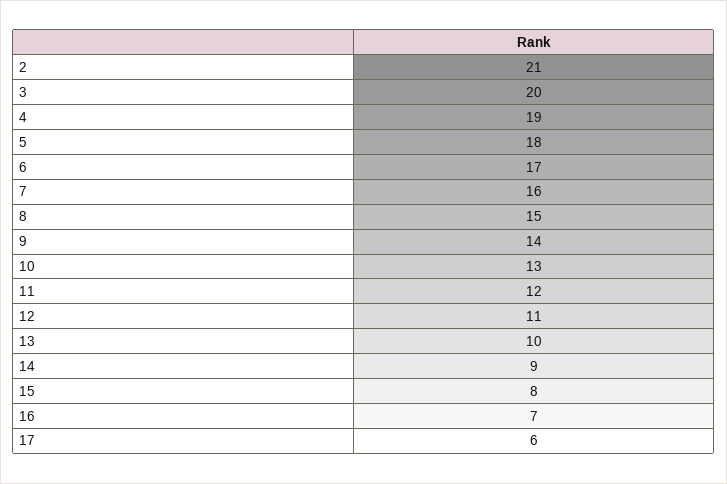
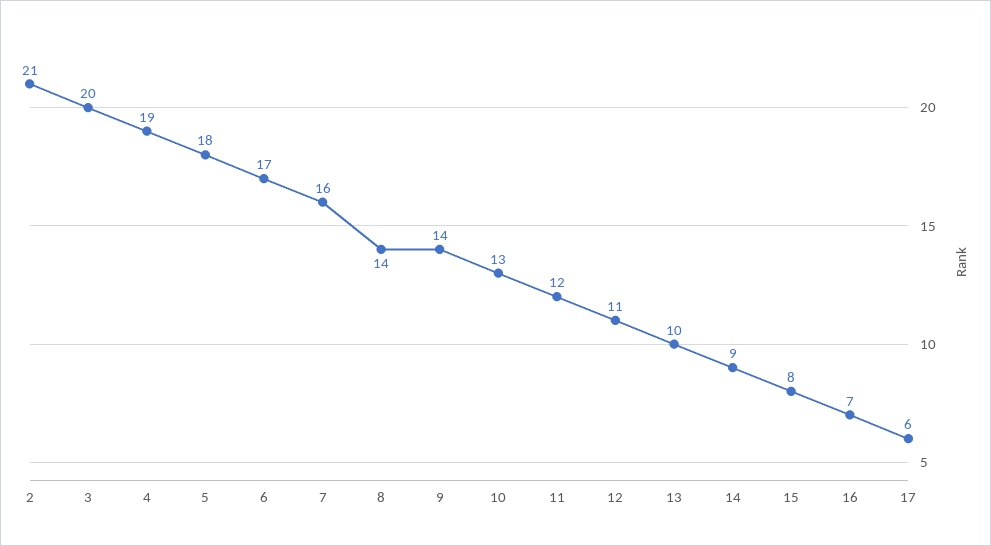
8: 15 -> 14

